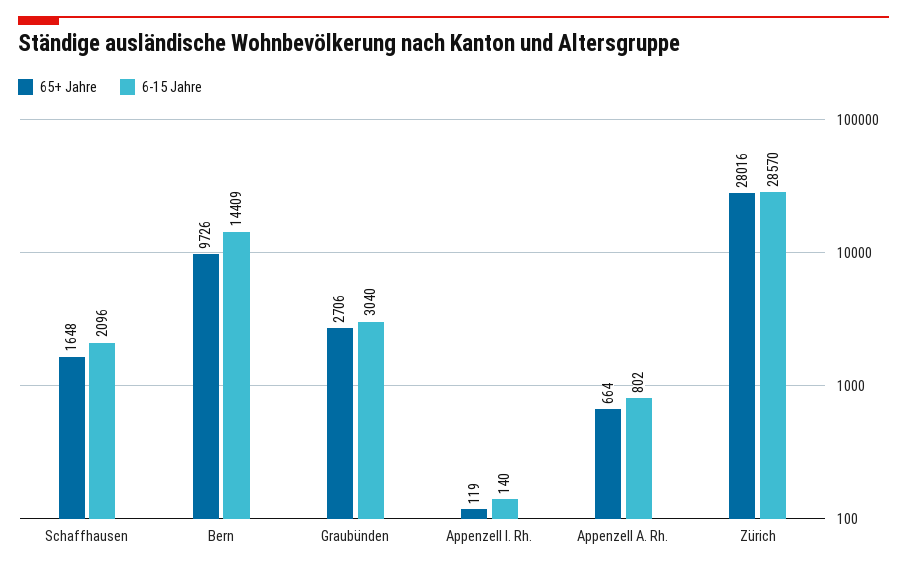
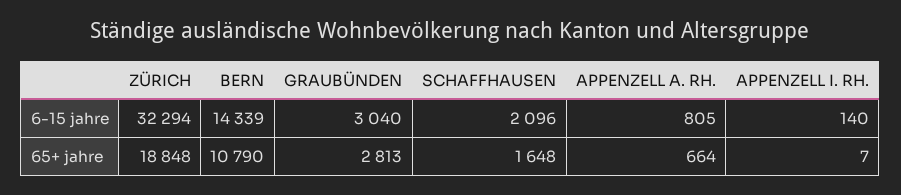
65+ Jahre, Bern: 9726 -> 10790
6-15 Jahre, Bern: 14409 -> 14339
65+ Jahre, Graubünden: 2706 -> 2813
65+ Jahre, Appenzell I. Rh.: 119 -> 7
6-15 Jahre, Appenzell A. Rh.: 802 -> 805
65+ Jahre, Zürich: 28016 -> 18848
6-15 Jahre, Zürich: 28570 -> 32294

